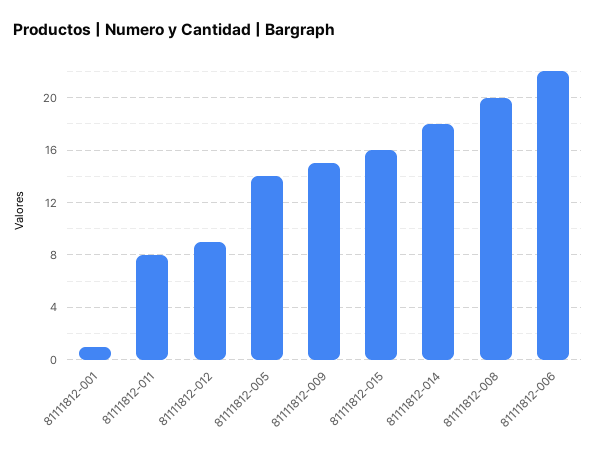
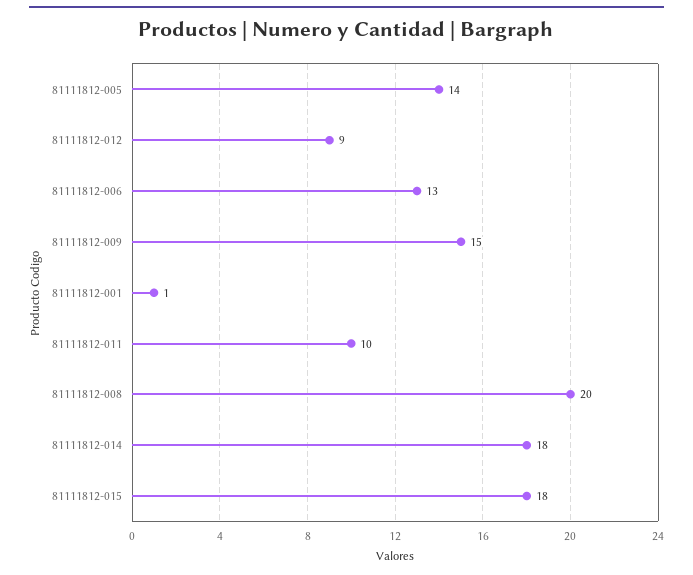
81111812-011: 8 -> 10
81111812-015: 16 -> 18
81111812-006: 22 -> 13

